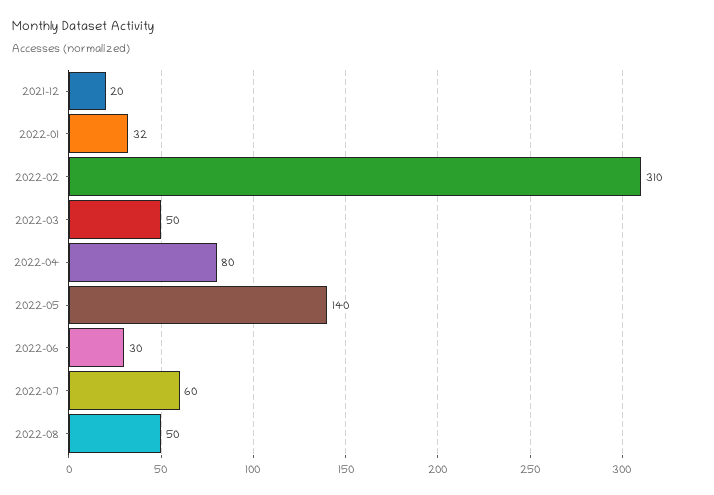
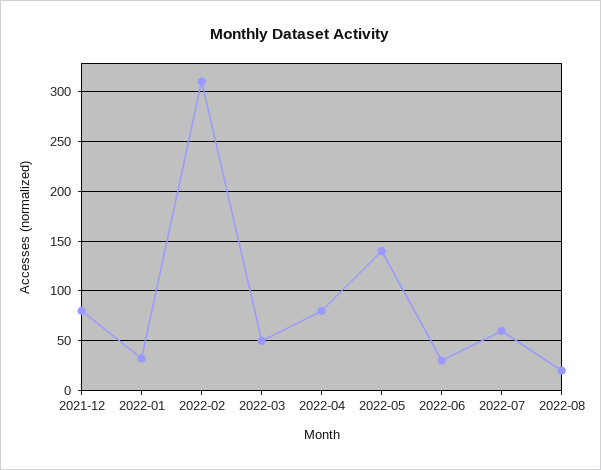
2021-12: 20 -> 80
2022-08: 50 -> 20

